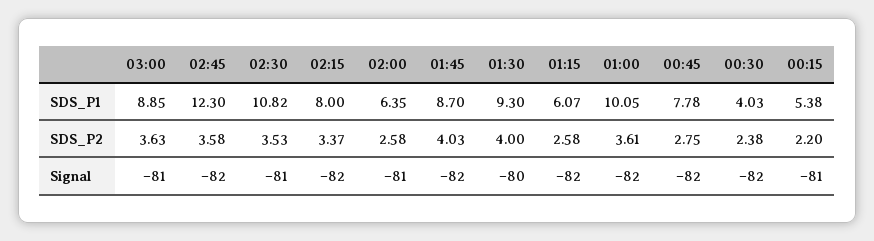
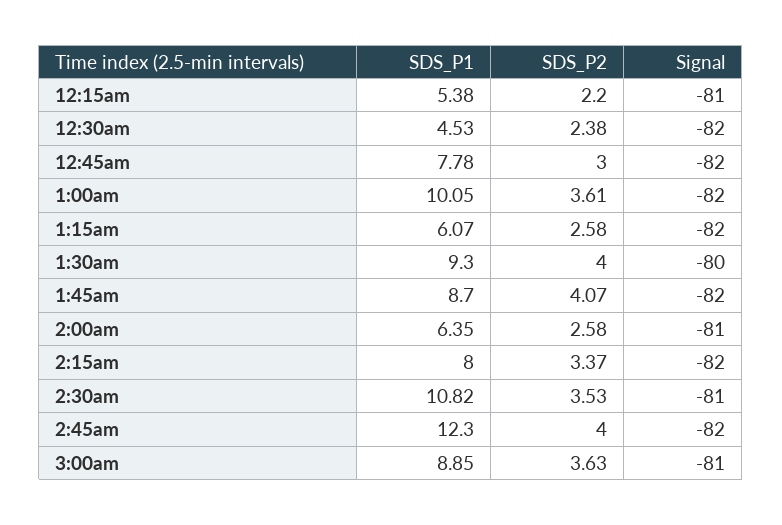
00:30, SDS_P1: 4.03 -> 4.53
02:45, SDS_P2: 3.58 -> 4
01:45, SDS_P2: 4.03 -> 4.07
00:45, SDS_P2: 2.75 -> 3

